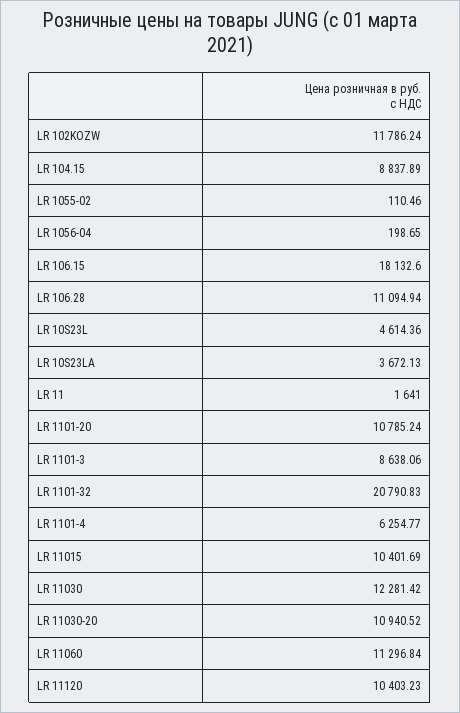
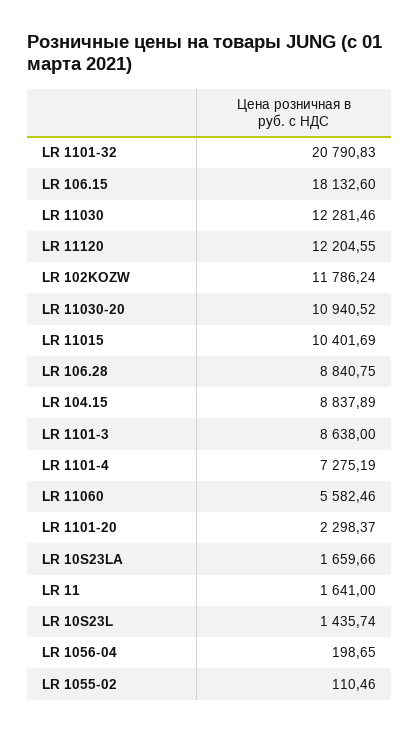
LR 106.28: 11094.94 -> 8840.75
LR 10S23L: 4614.36 -> 1435.74
LR 10S23LA: 3672.13 -> 1659.66
LR 1101-20: 10785.24 -> 2298.37
LR 1101-3: 8638.06 -> 8638
LR 1101-4: 6254.77 -> 7275.19
LR 11030: 12281.42 -> 12281.46
LR 11060: 11296.84 -> 5582.46
LR 11120: 10403.23 -> 12204.55

